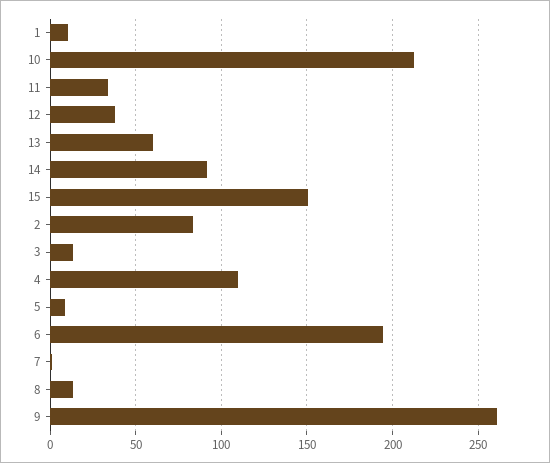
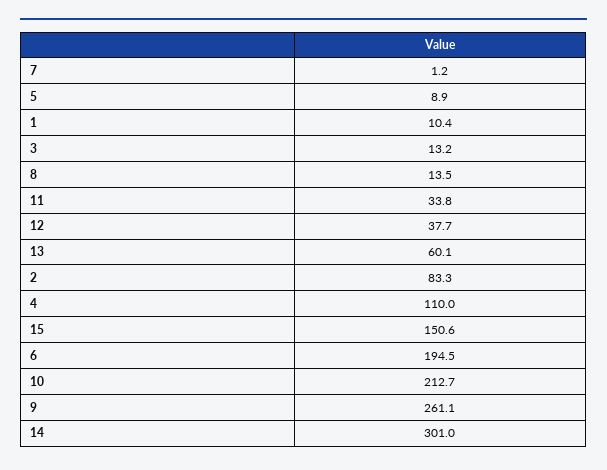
14: 90 -> 301

